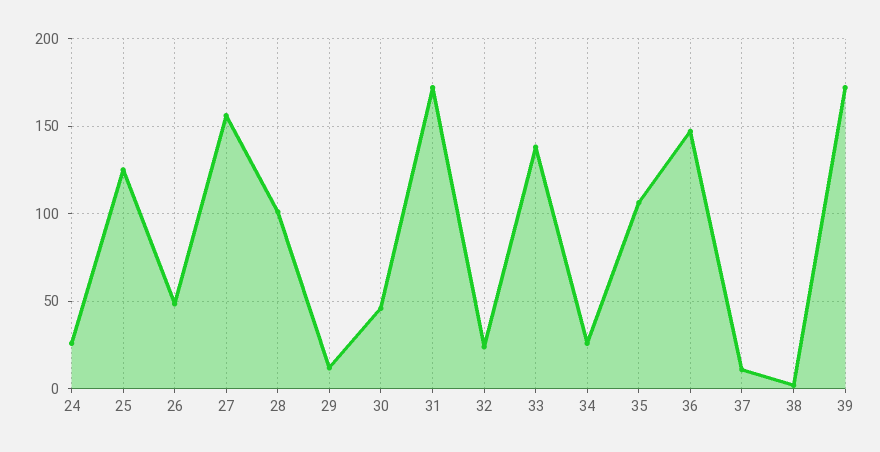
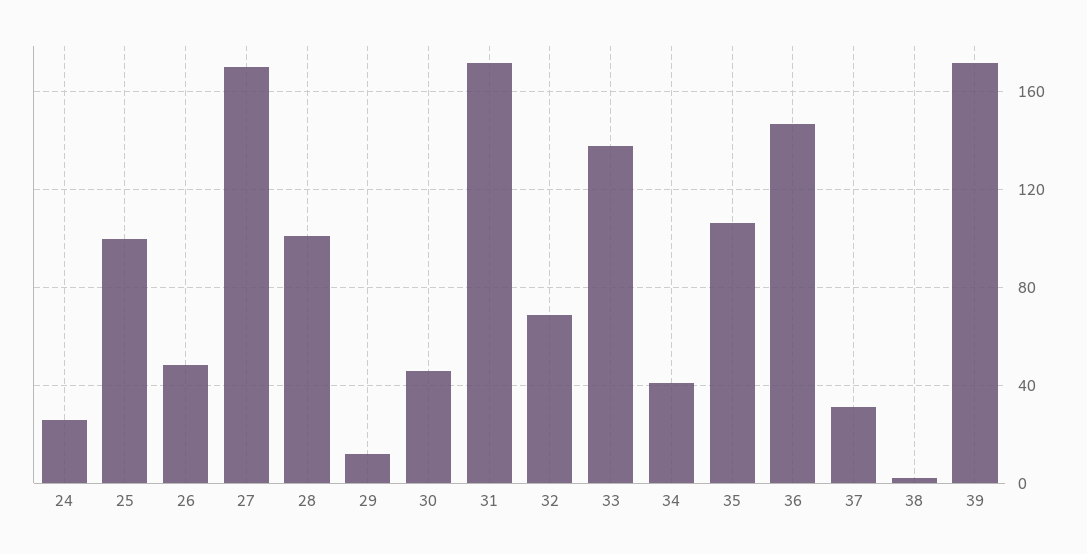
25: 125 -> 100
27: 155 -> 170
32: 25 -> 70
34: 25 -> 40
37: 10 -> 30

